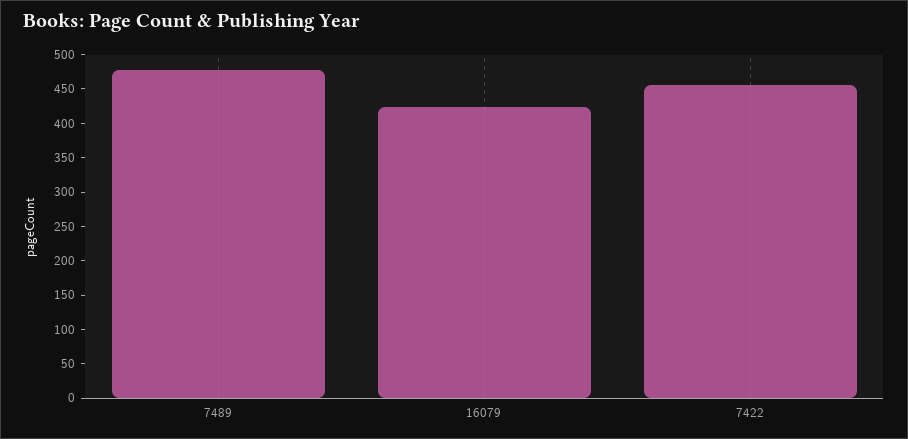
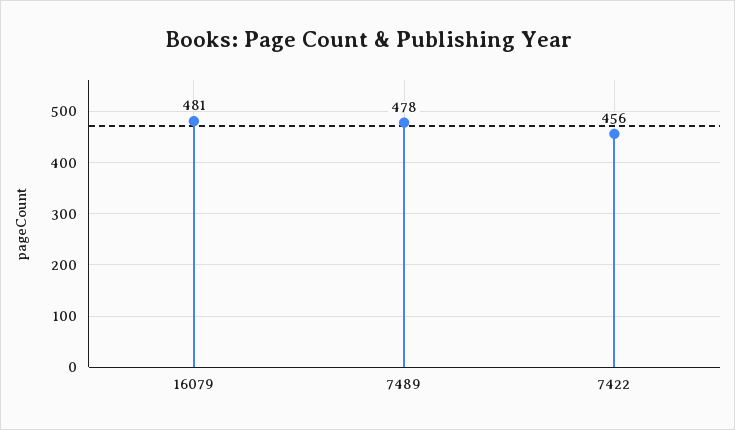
16079: 425 -> 481

